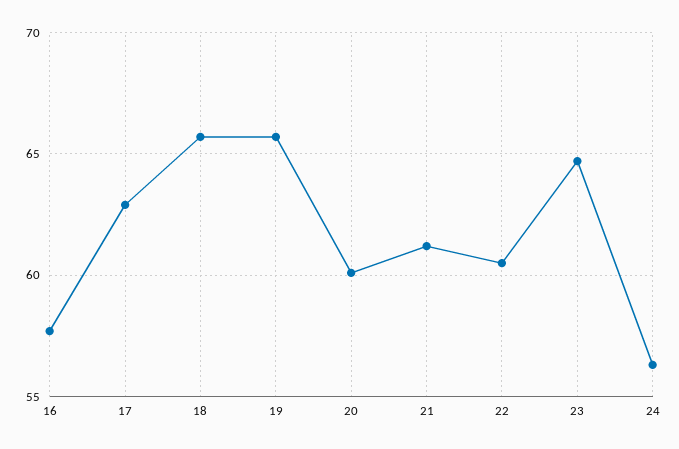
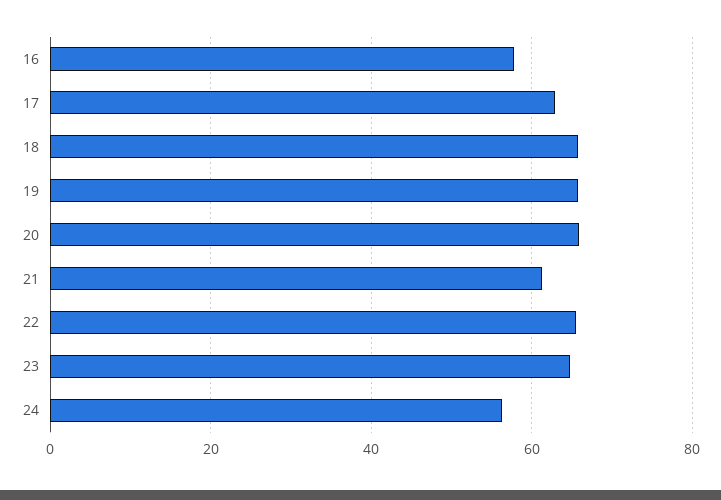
20: 60 -> 66
22: 60.5 -> 66

